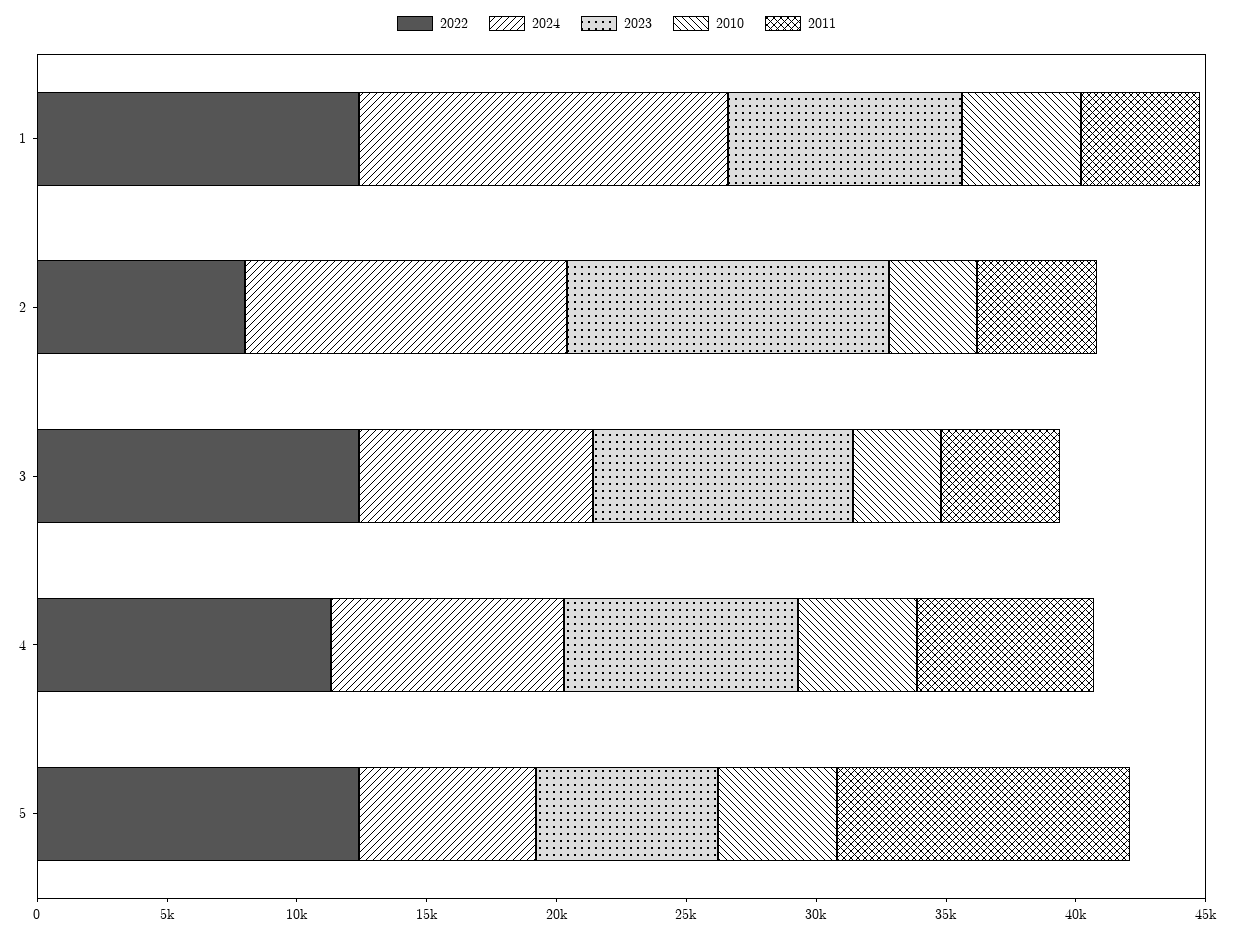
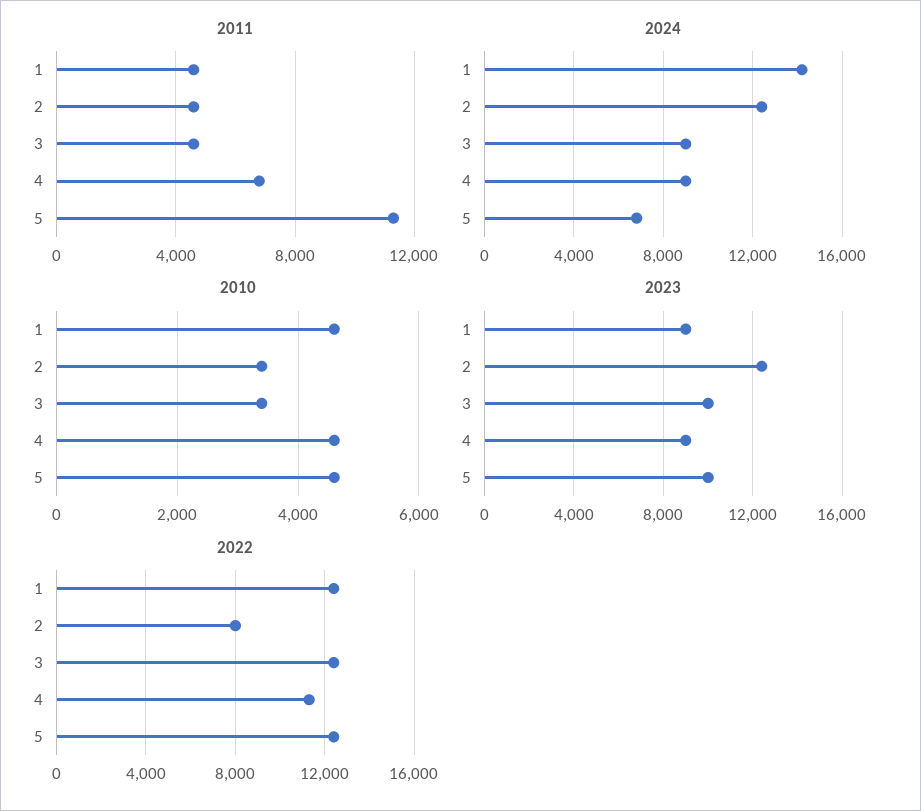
2023, 5: 7000 -> 10000

